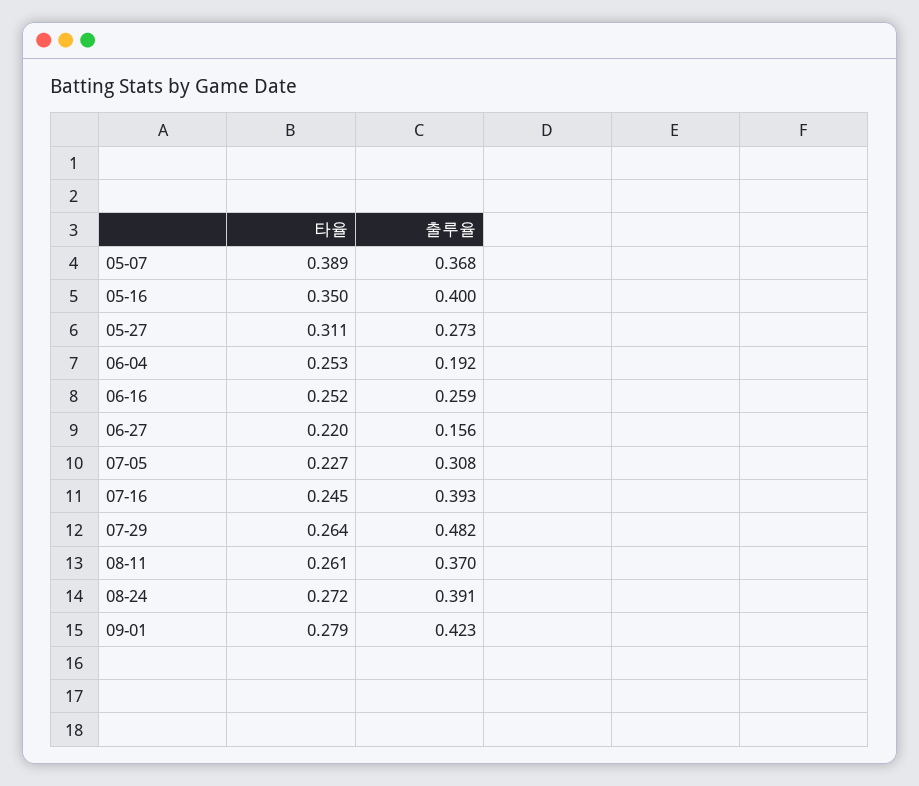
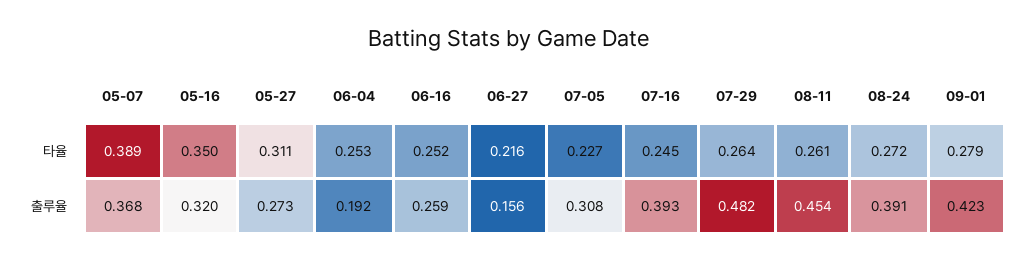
출루율, 05-16: 0.4 -> 0.32
타율, 06-27: 0.22 -> 0.216
출루율, 08-11: 0.37 -> 0.454

